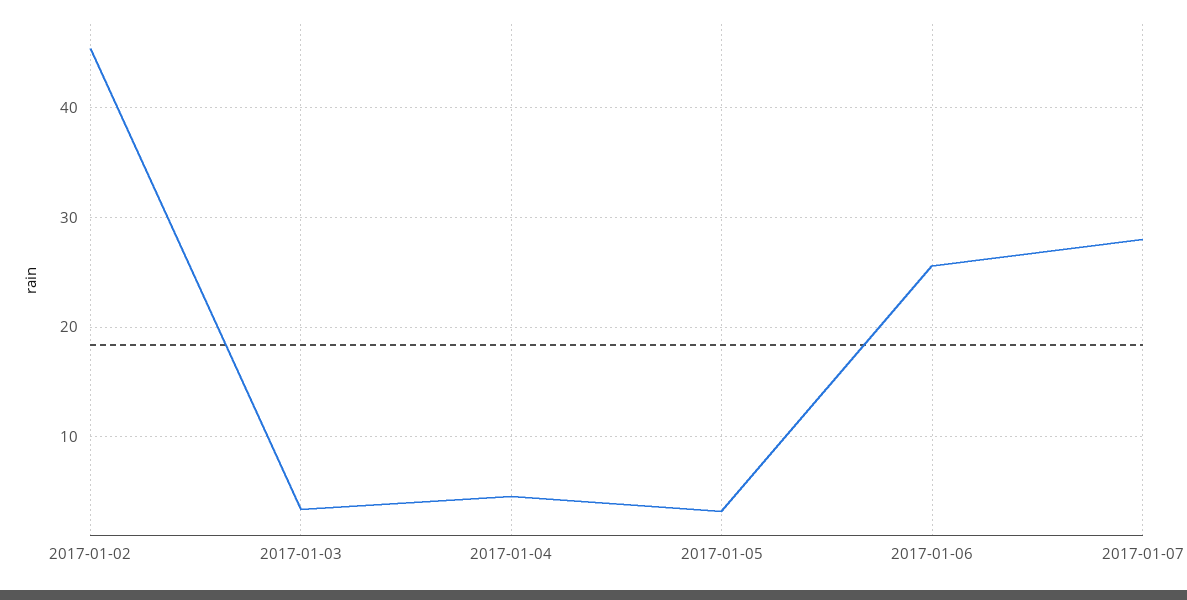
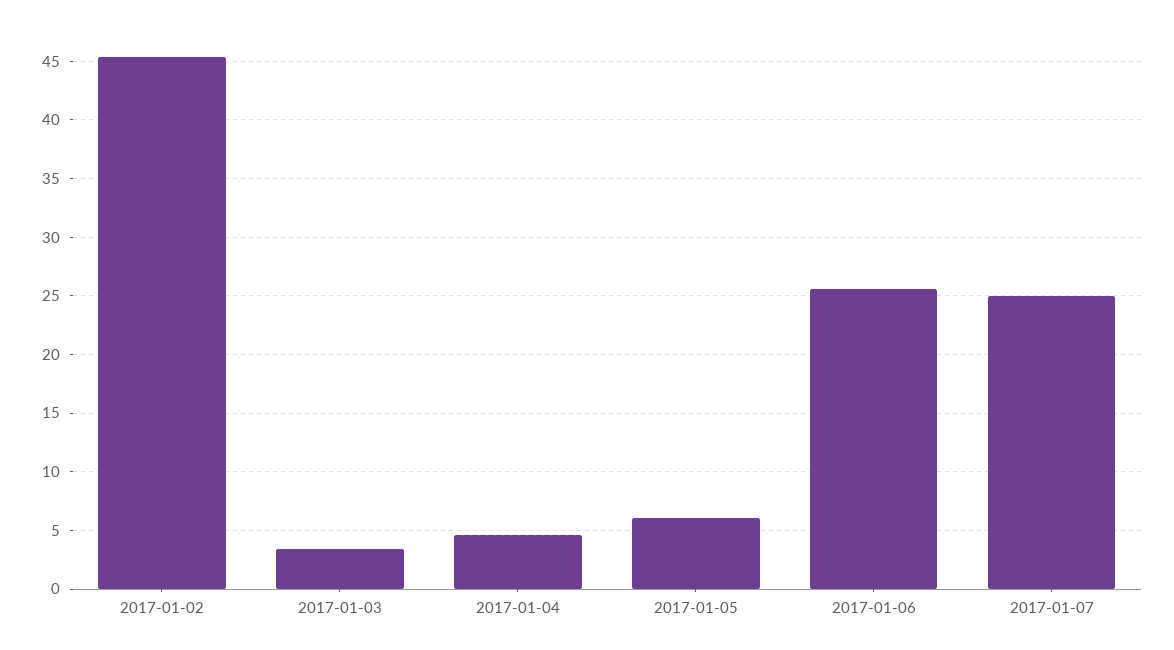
2017-01-05: 3 -> 6
2017-01-07: 28 -> 25

